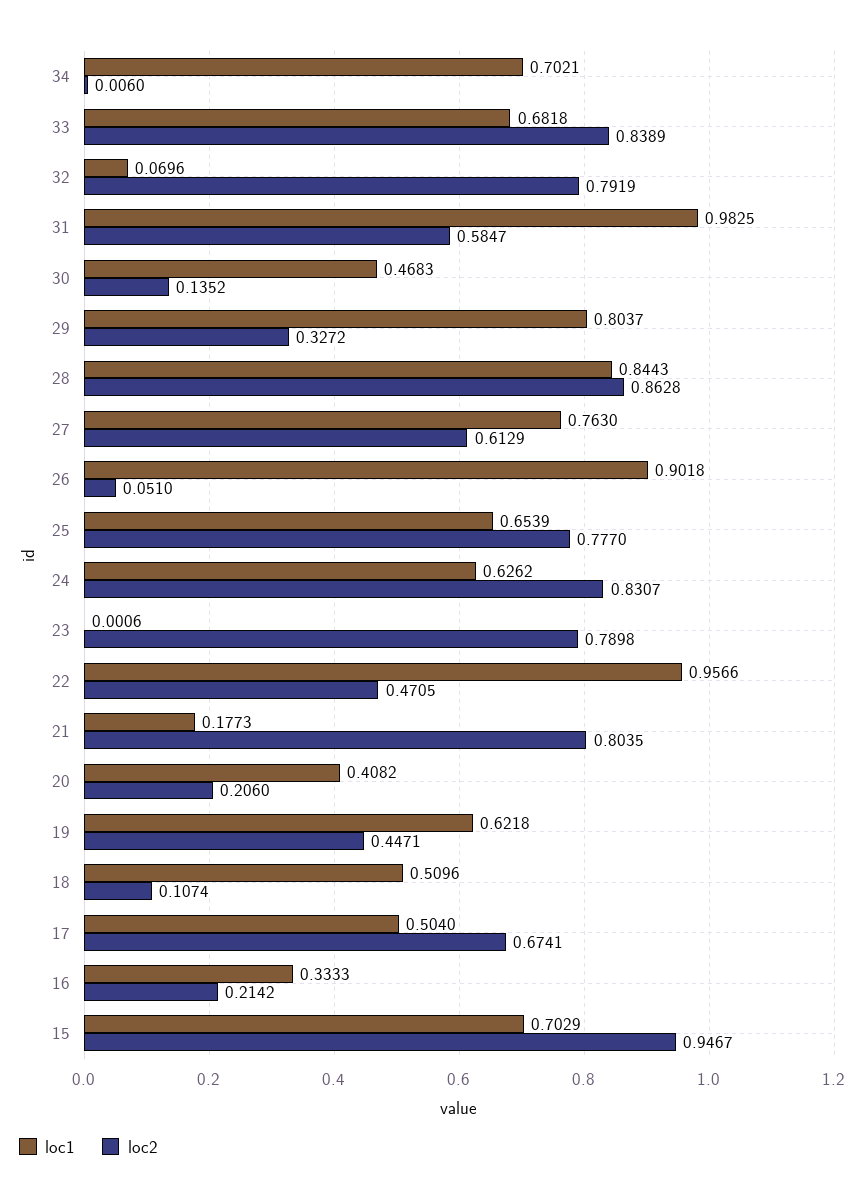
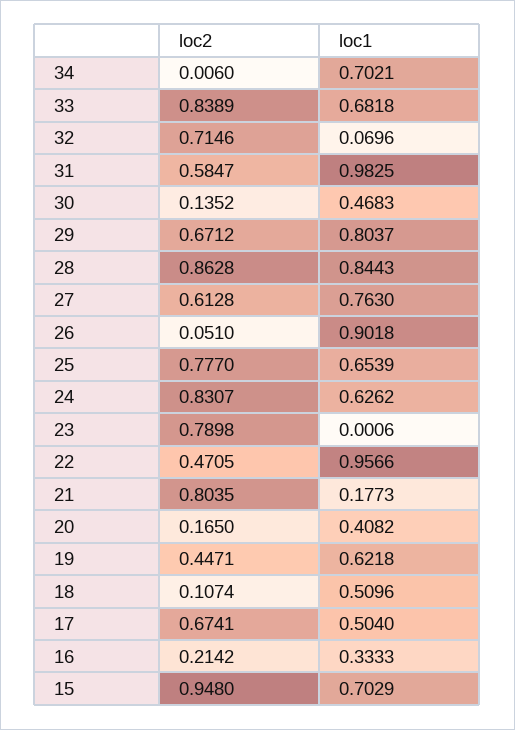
loc2, 32: 0.7919 -> 0.7146
loc2, 29: 0.3272 -> 0.6712
loc2, 27: 0.6129 -> 0.6128
loc2, 20: 0.206 -> 0.165
loc2, 15: 0.9467 -> 0.948

